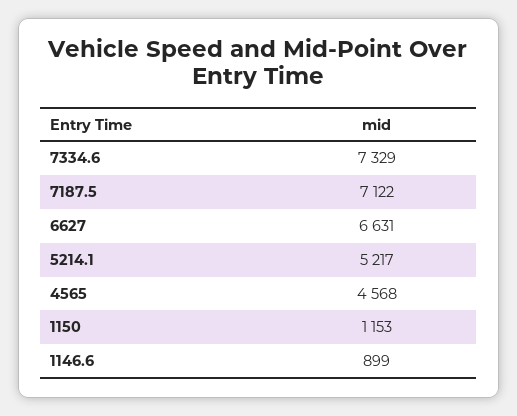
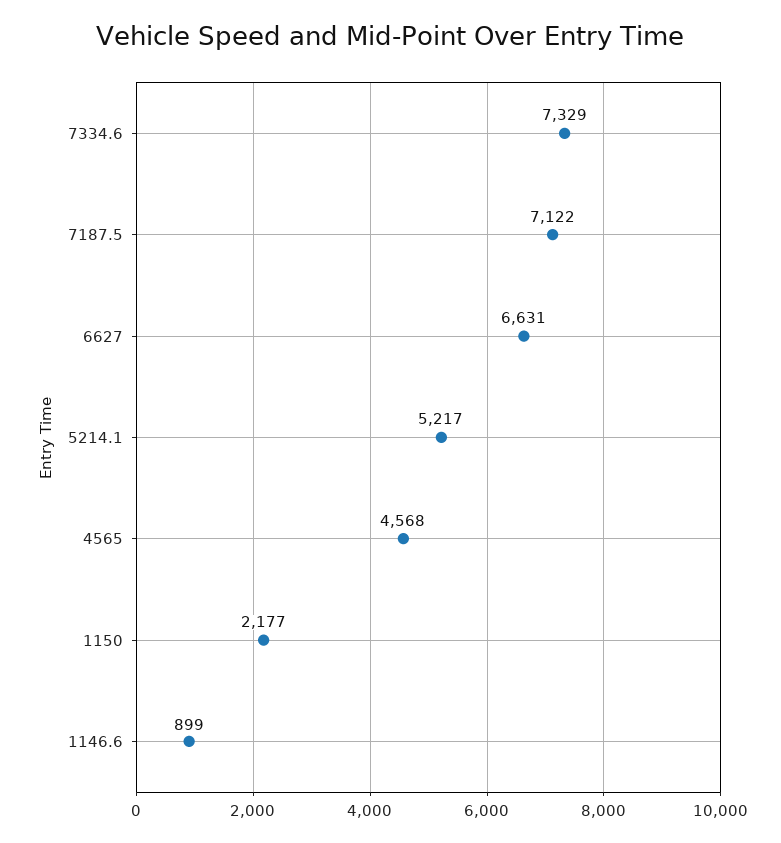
1150: 1153 -> 2177

